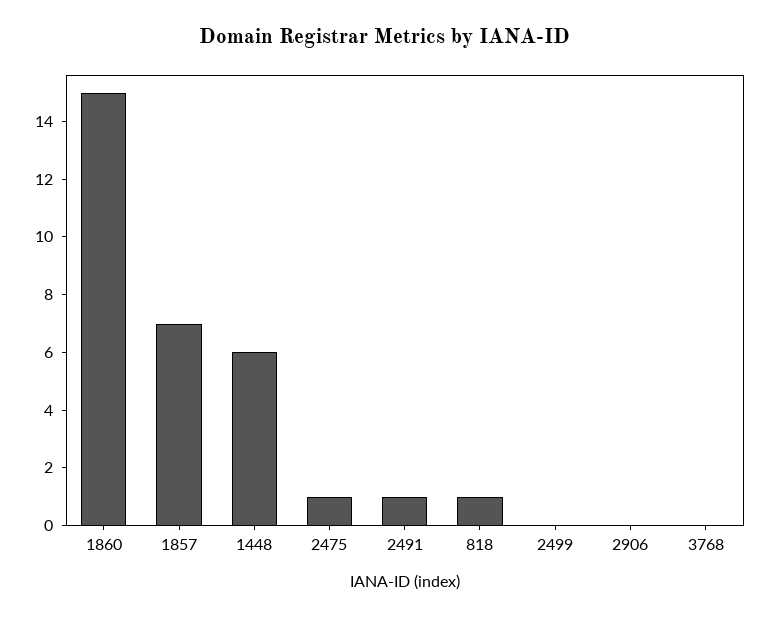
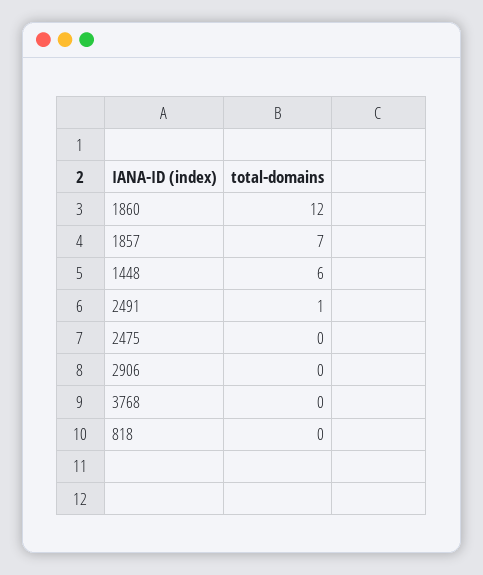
1860: 15 -> 12
2475: 1 -> 0
818: 1 -> 0
2499: 0 -> none

